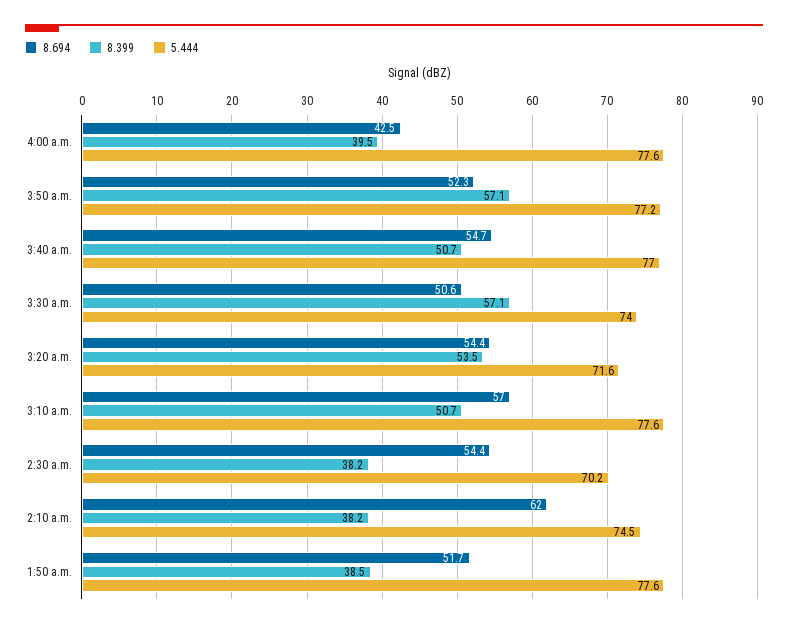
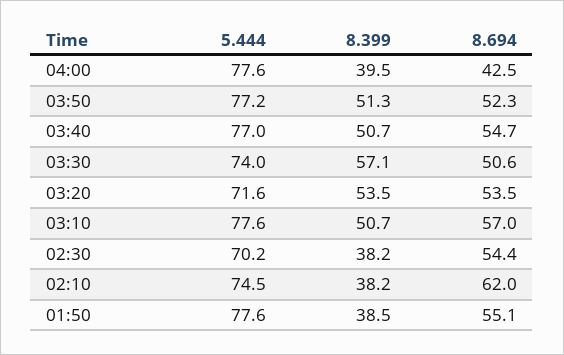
8.399, 3:50 a.m.: 57.1 -> 51.3
8.694, 3:20 a.m.: 54.4 -> 53.5
8.694, 1:50 a.m.: 51.7 -> 55.1

